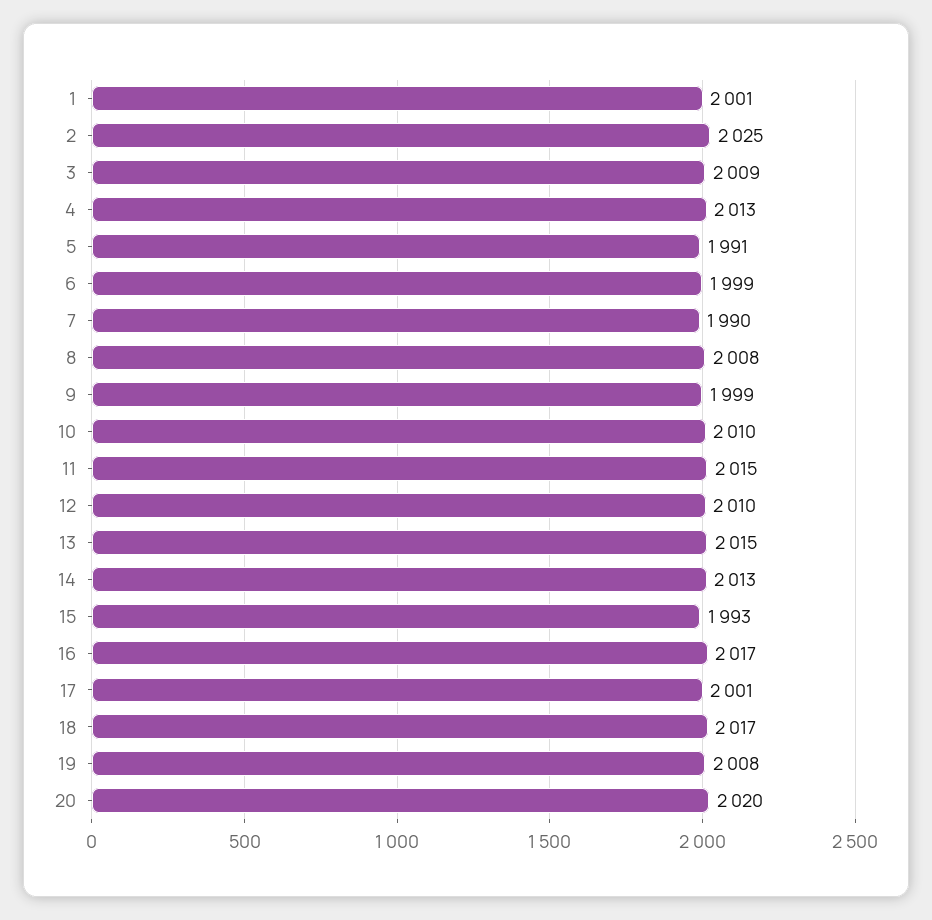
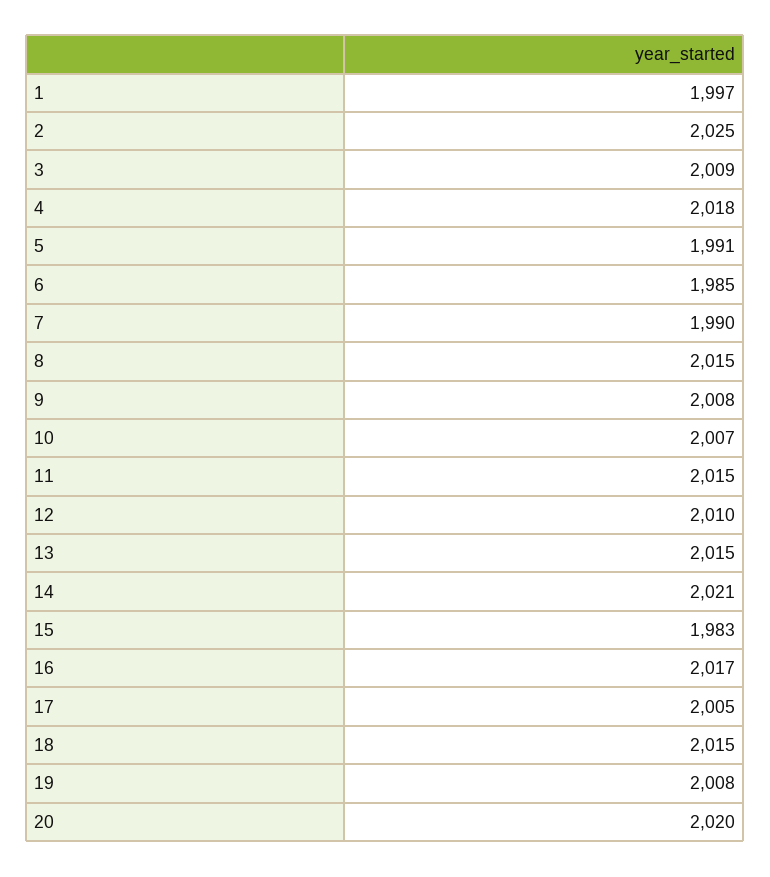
1: 2001 -> 1997
4: 2013 -> 2018
6: 1999 -> 1985
8: 2008 -> 2015
9: 1999 -> 2008
10: 2010 -> 2007
14: 2013 -> 2021
15: 1993 -> 1983
17: 2001 -> 2005
18: 2017 -> 2015

